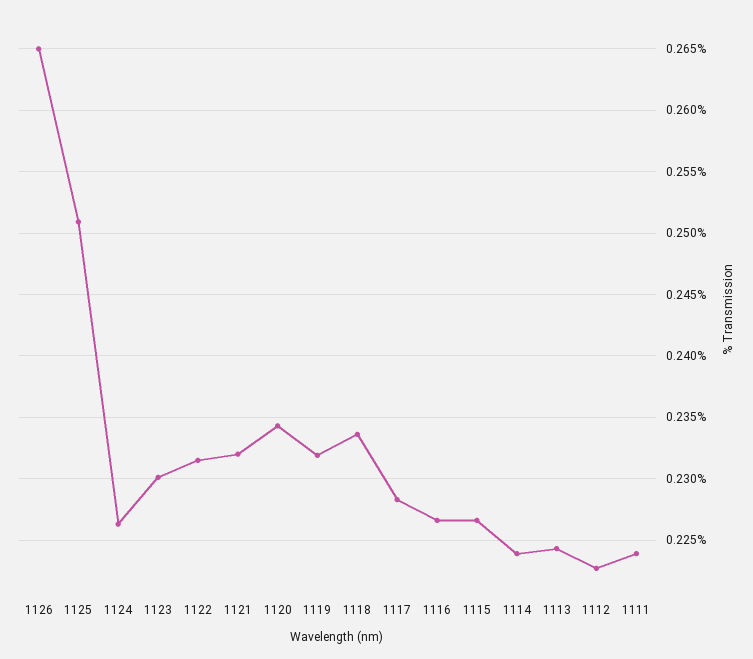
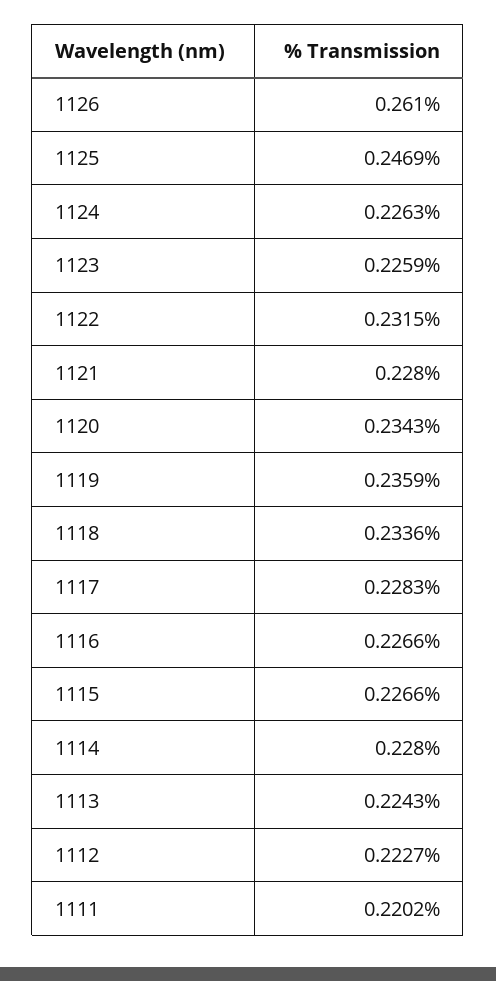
1126: 0.265 -> 0.261
1125: 0.251 -> 0.2469
1123: 0.23 -> 0.2259
1121: 0.232 -> 0.228
1119: 0.232 -> 0.2359
1114: 0.224 -> 0.228
1111: 0.224 -> 0.2202

